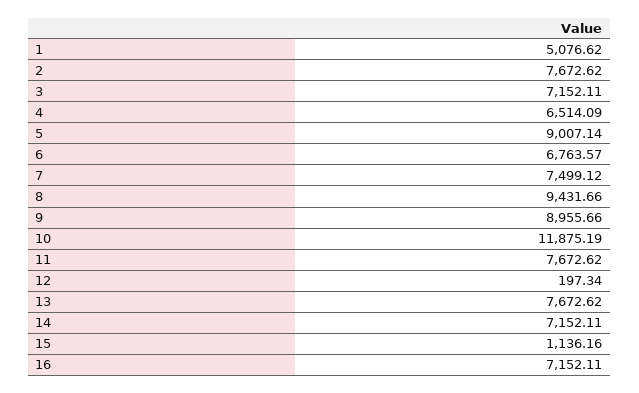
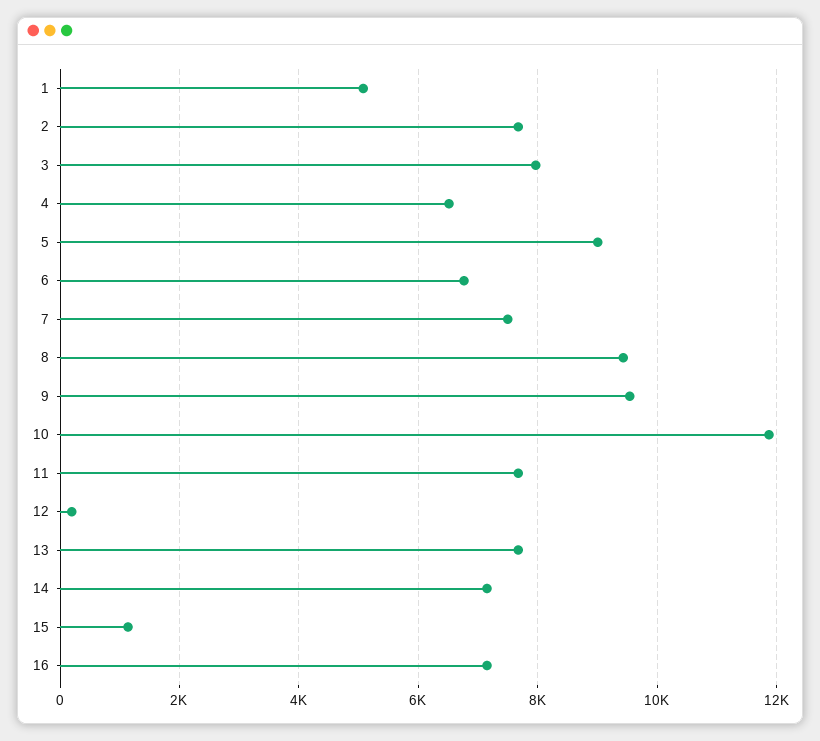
3: 7152.11 -> 8000
9: 8955.66 -> 9600

